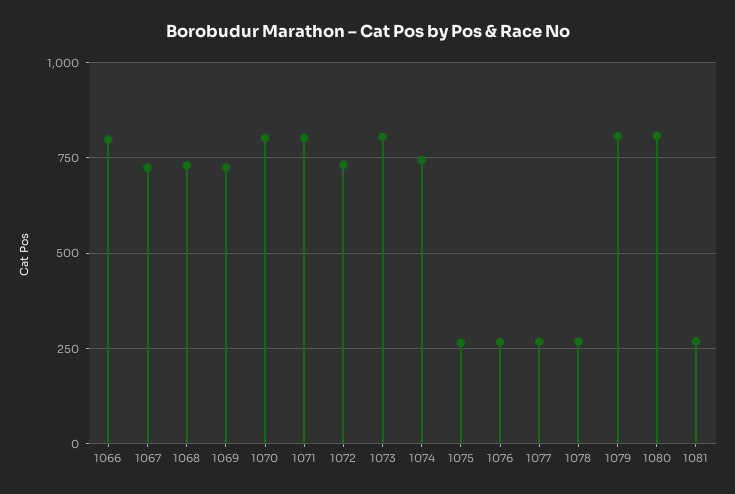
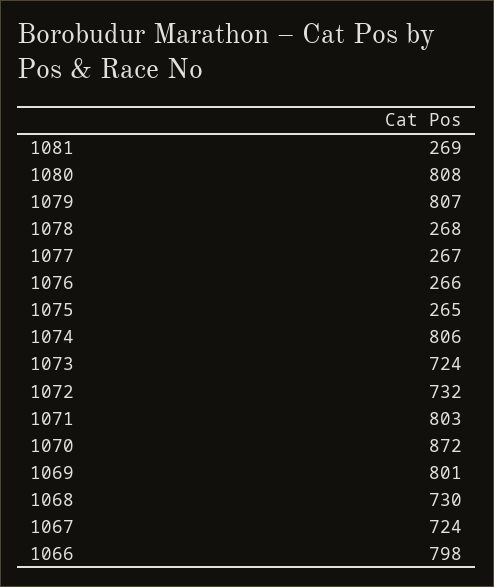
1069: 725 -> 801
1070: 800 -> 872
1073: 800 -> 724
1074: 750 -> 806

